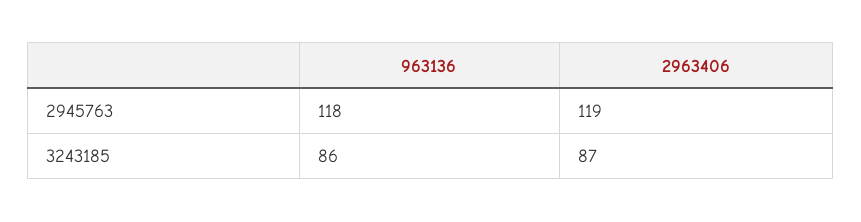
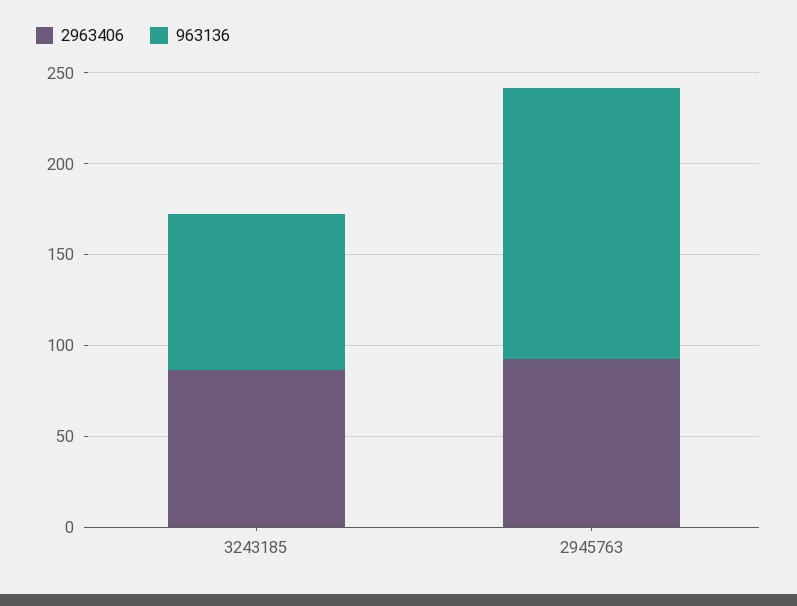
963136, 2945763: 118 -> 150
2963406, 2945763: 119 -> 90

